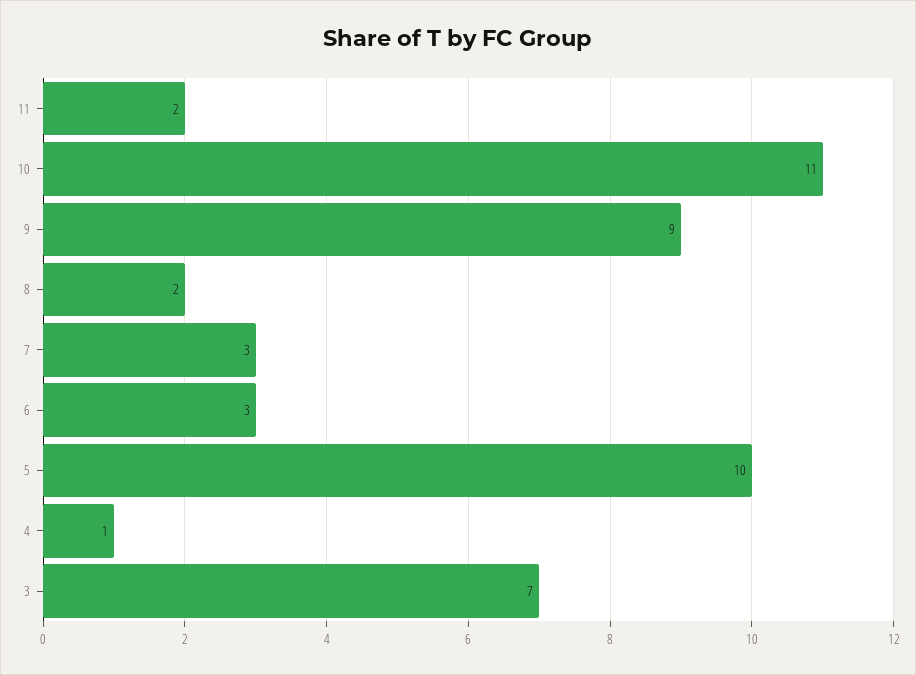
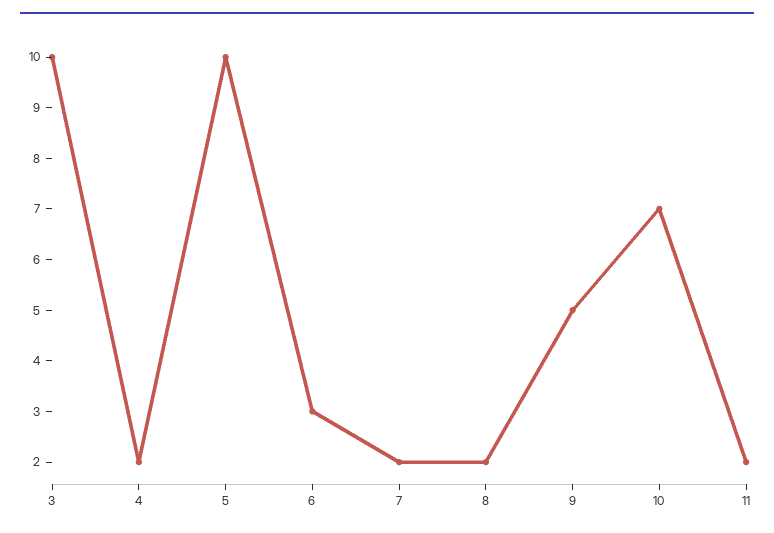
10: 11 -> 7
9: 9 -> 5
7: 3 -> 2
4: 1 -> 2
3: 7 -> 10

